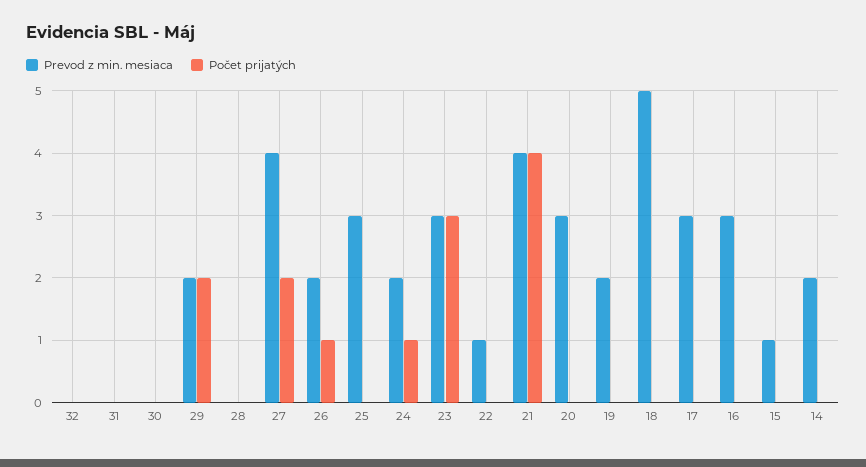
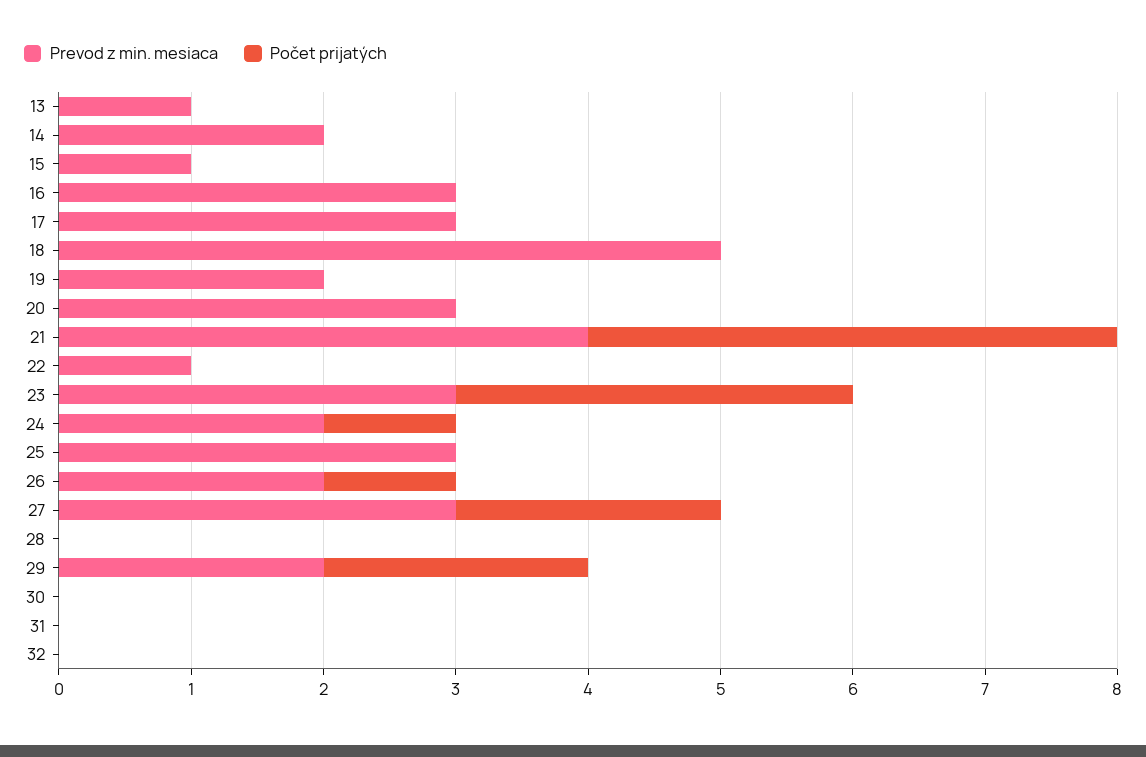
Prevod z min. mesiaca, 27: 4 -> 3
Prevod z min. mesiaca, 13: none -> 1
Počet prijatých, 13: none -> 0

